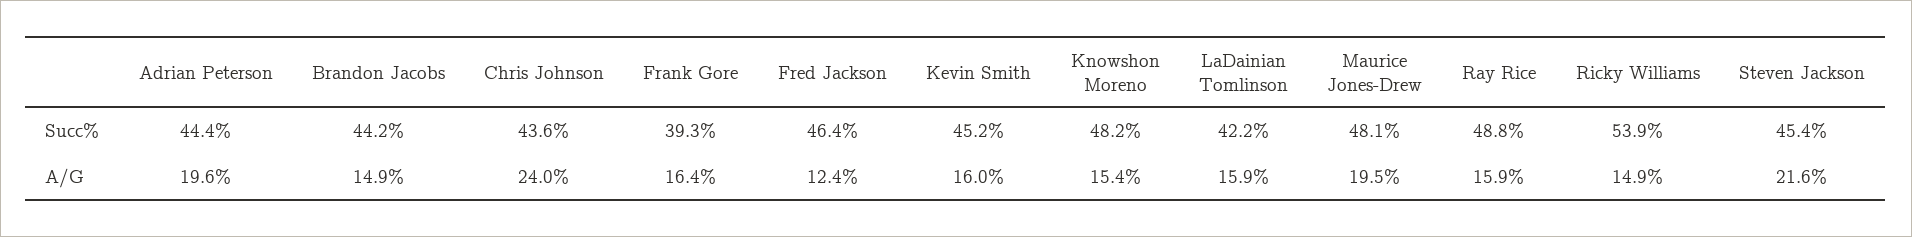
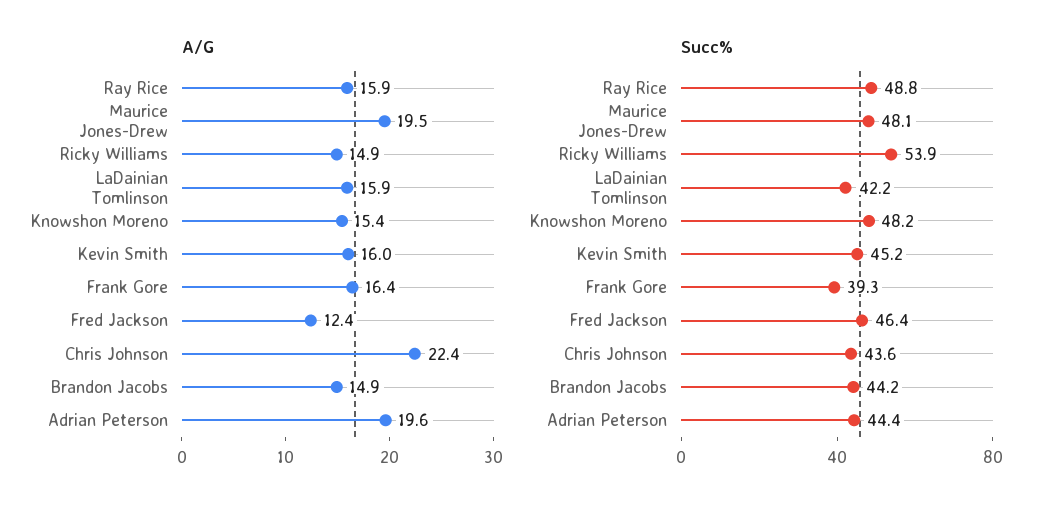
Succ%, Steven Jackson: 45.4 -> none
A/G, Chris Johnson: 24 -> 22.4
A/G, Steven Jackson: 21.6 -> none

